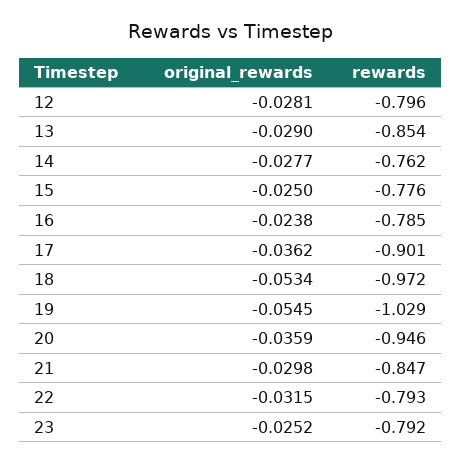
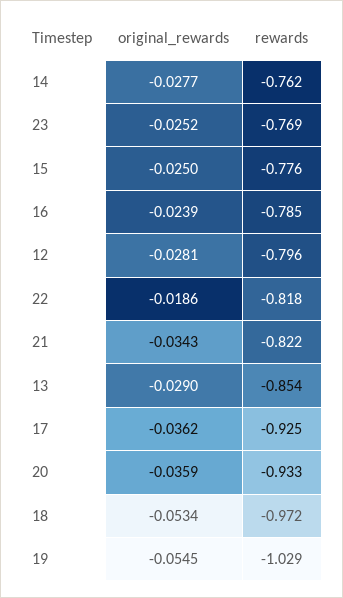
original_rewards, 16: -0.0238 -> -0.0239
rewards, 17: -0.901 -> -0.925
rewards, 20: -0.946 -> -0.933
original_rewards, 21: -0.0298 -> -0.0343
rewards, 21: -0.847 -> -0.822
original_rewards, 22: -0.0315 -> -0.0186
rewards, 22: -0.793 -> -0.818
rewards, 23: -0.792 -> -0.769

